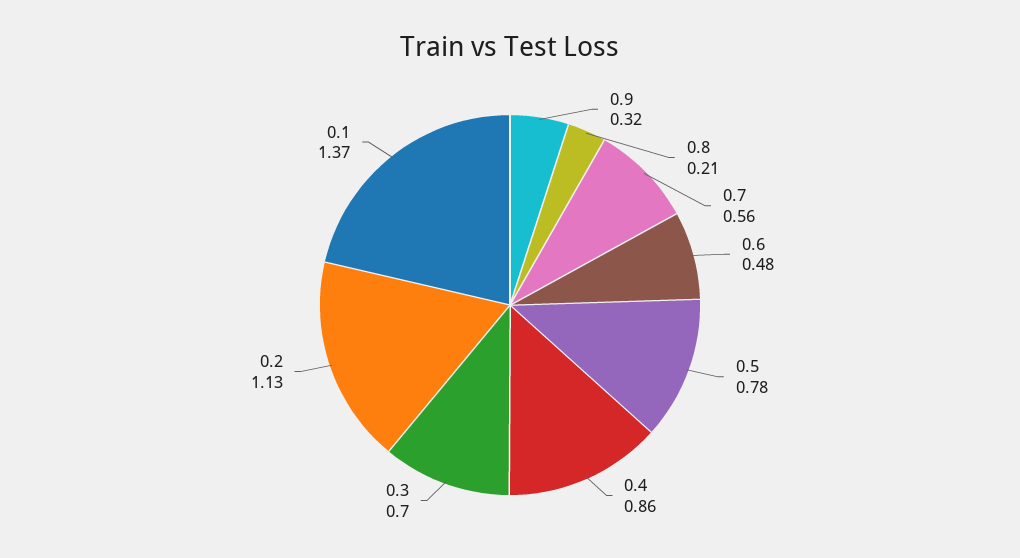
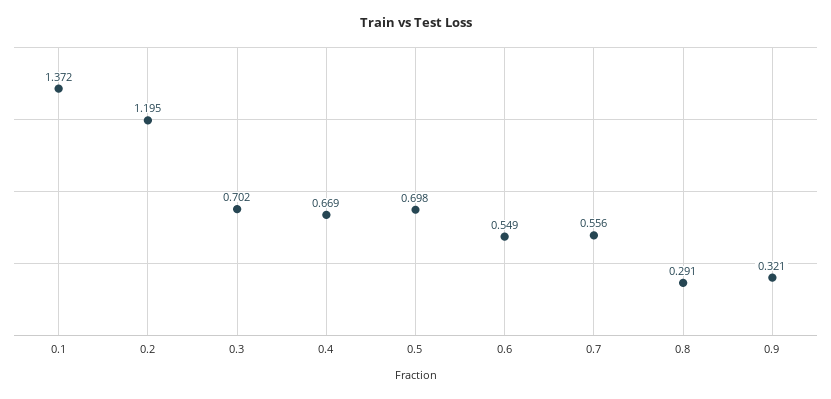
0.8: 0.21 -> 0.291
0.6: 0.48 -> 0.549
0.5: 0.78 -> 0.698
0.4: 0.86 -> 0.669
0.2: 1.13 -> 1.195

